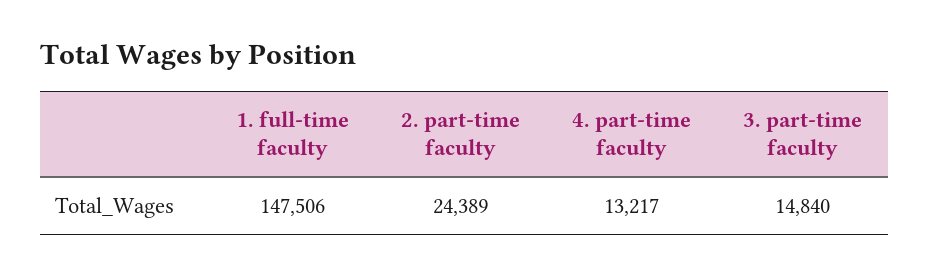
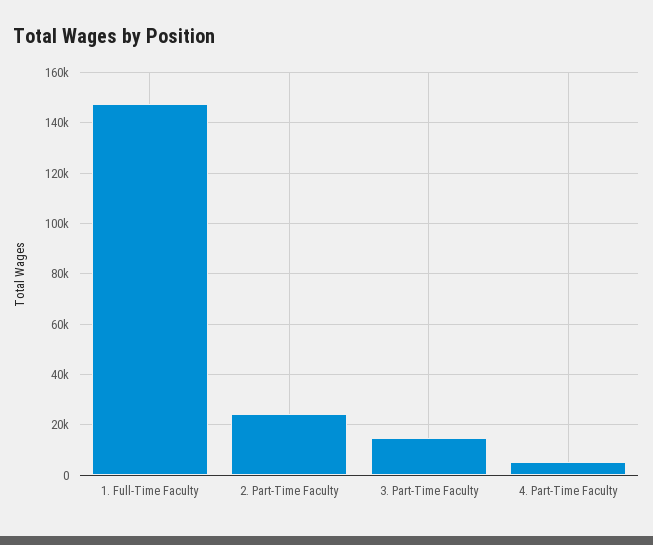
4. part-time faculty: 13217 -> 5000

